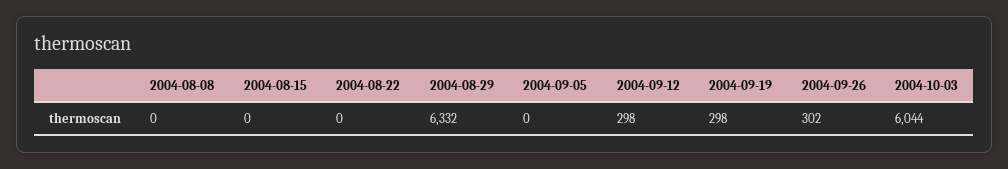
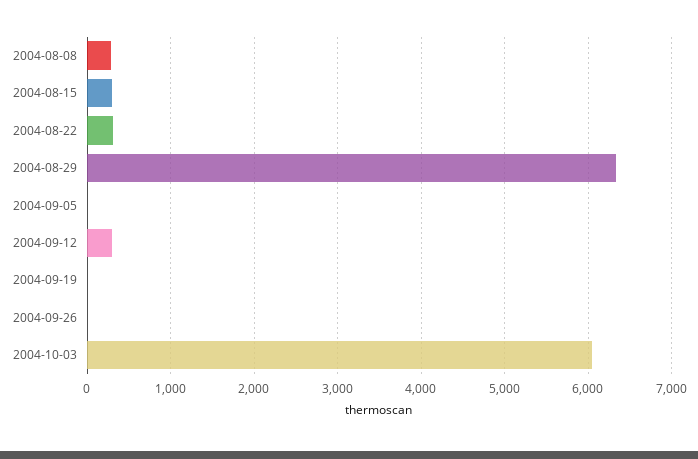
2004-08-08: 0 -> 300
2004-08-15: 0 -> 300
2004-08-22: 0 -> 300
2004-09-19: 298 -> 0
2004-09-26: 302 -> 0

